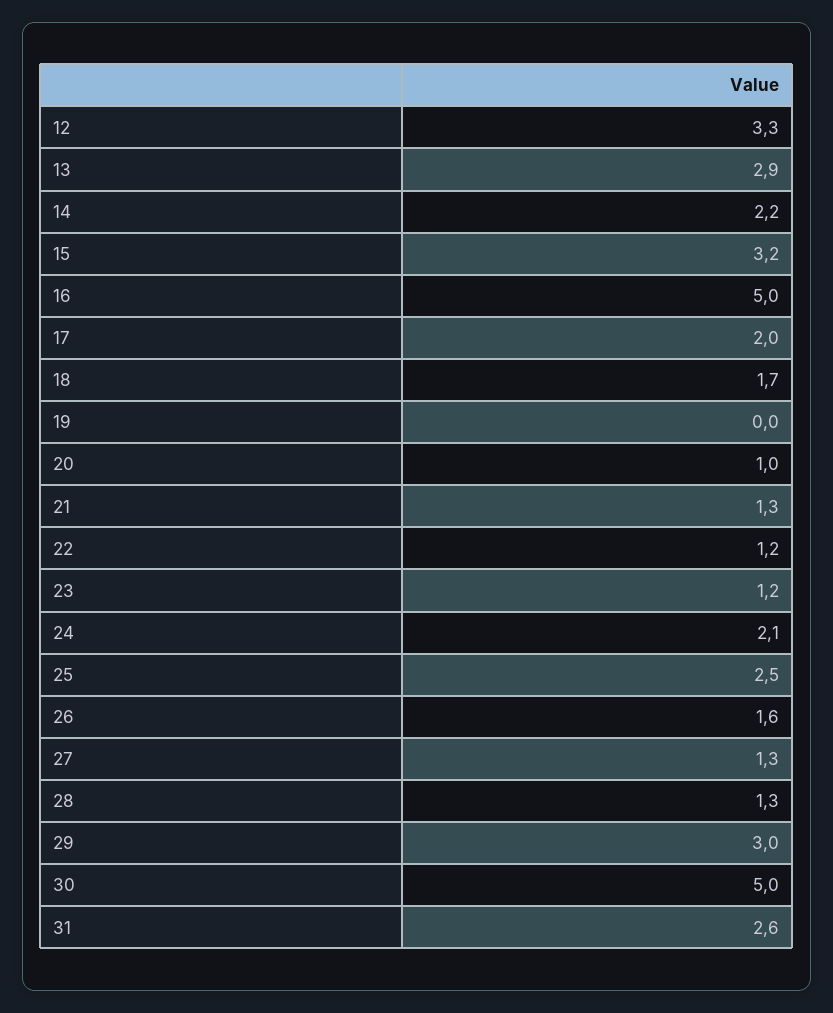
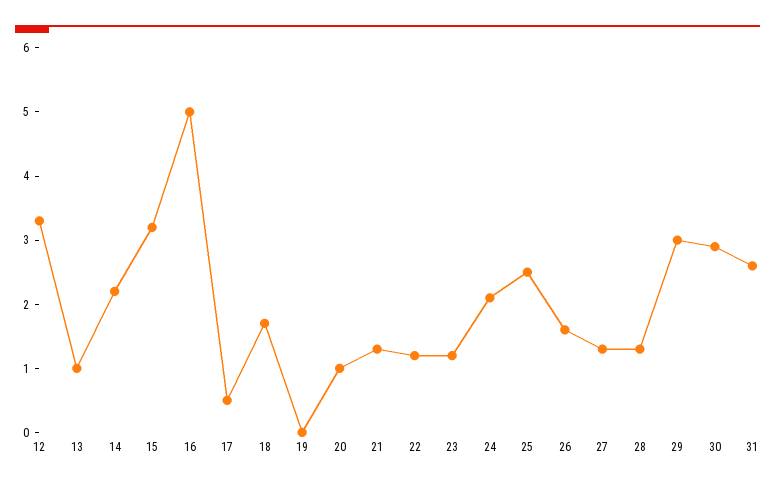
13: 2.9 -> 1
17: 2 -> 0.5
30: 5 -> 3

